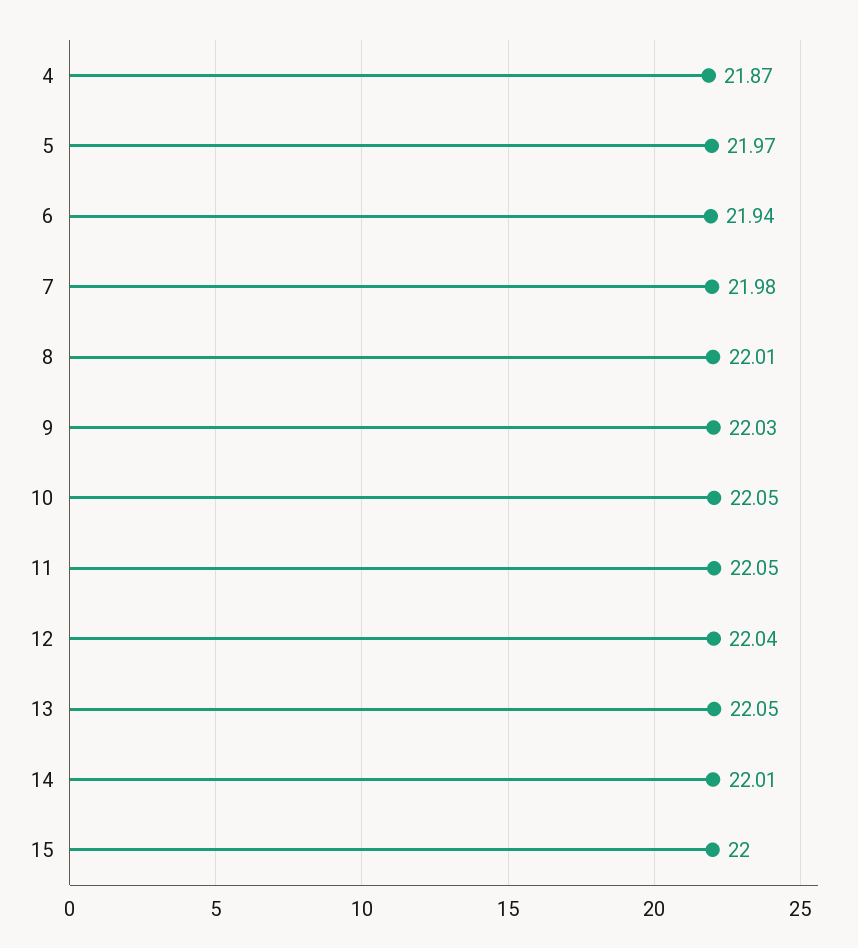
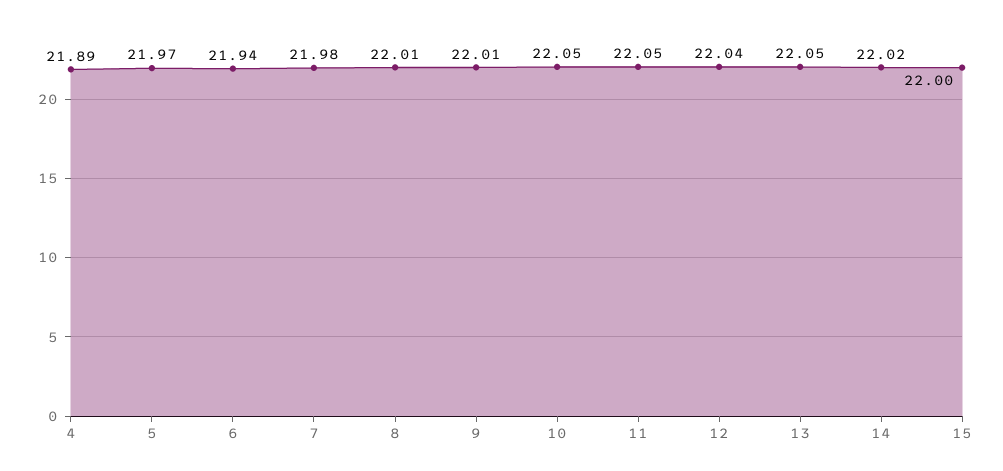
4: 21.87 -> 21.89
9: 22.03 -> 22.01
14: 22.01 -> 22.02

